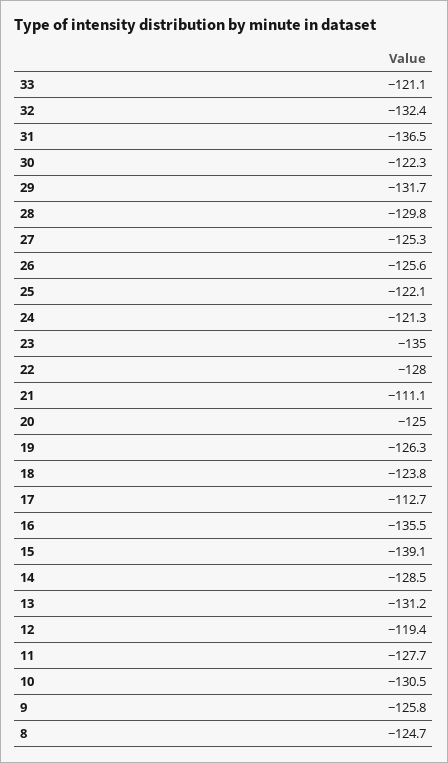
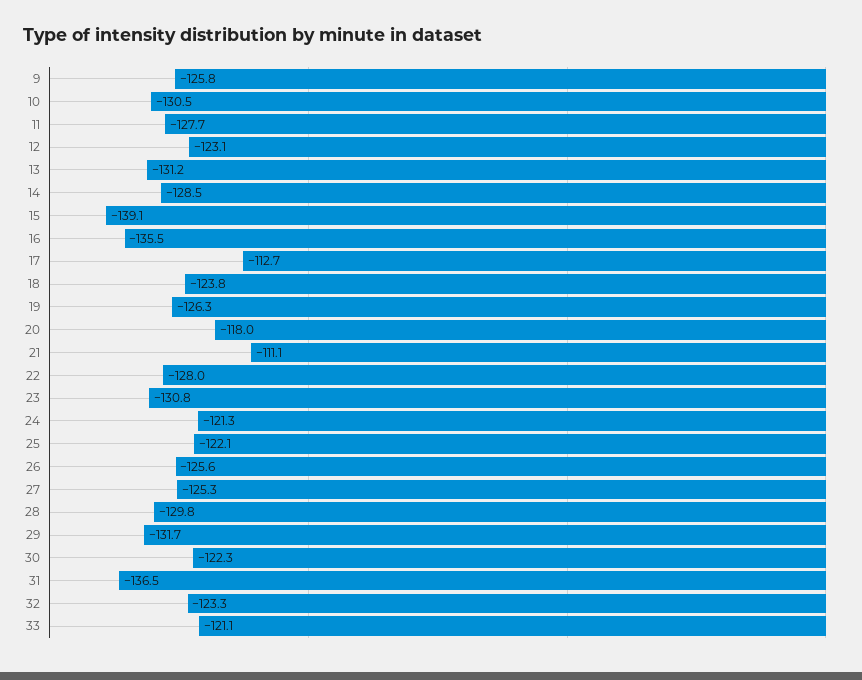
32: -132.4 -> -123.3
23: -135 -> -130.8
20: -125 -> -118
12: -119.4 -> -123.1
8: -124.7 -> none

